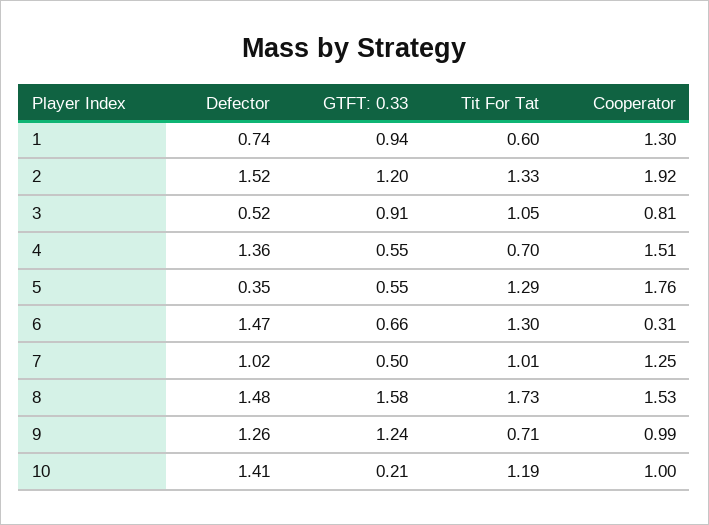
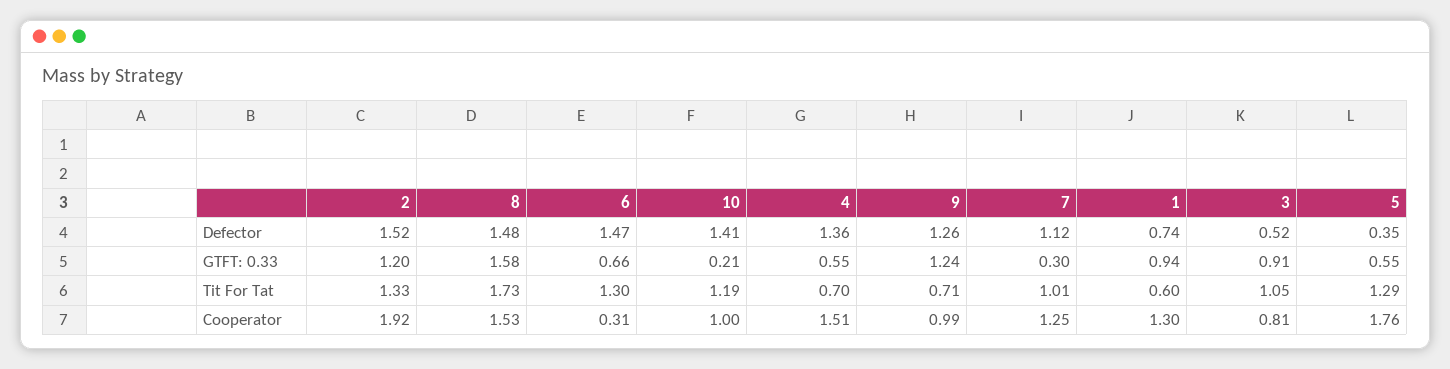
Defector, 7: 1.02 -> 1.12
GTFT: 0.33, 7: 0.5 -> 0.3

